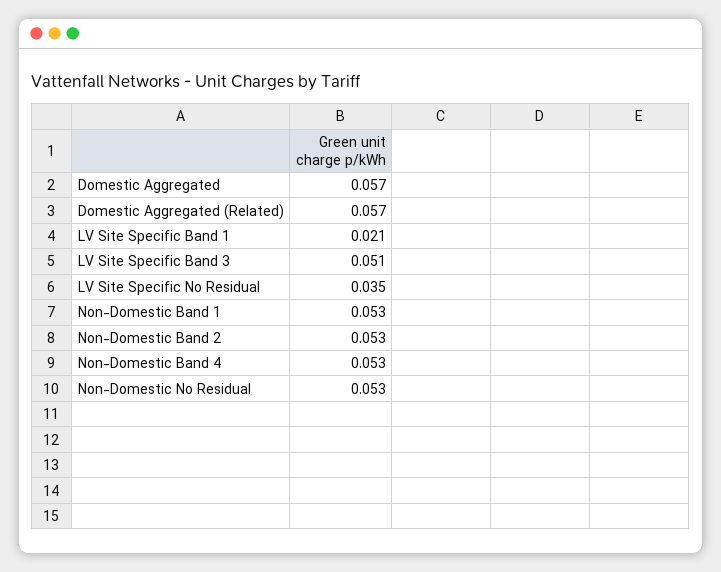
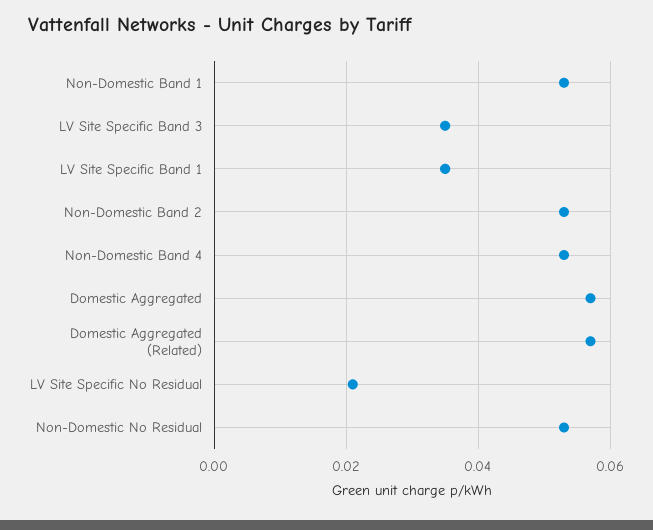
LV Site Specific Band 1: 0.021 -> 0.035
LV Site Specific Band 3: 0.051 -> 0.035
LV Site Specific No Residual: 0.035 -> 0.02

